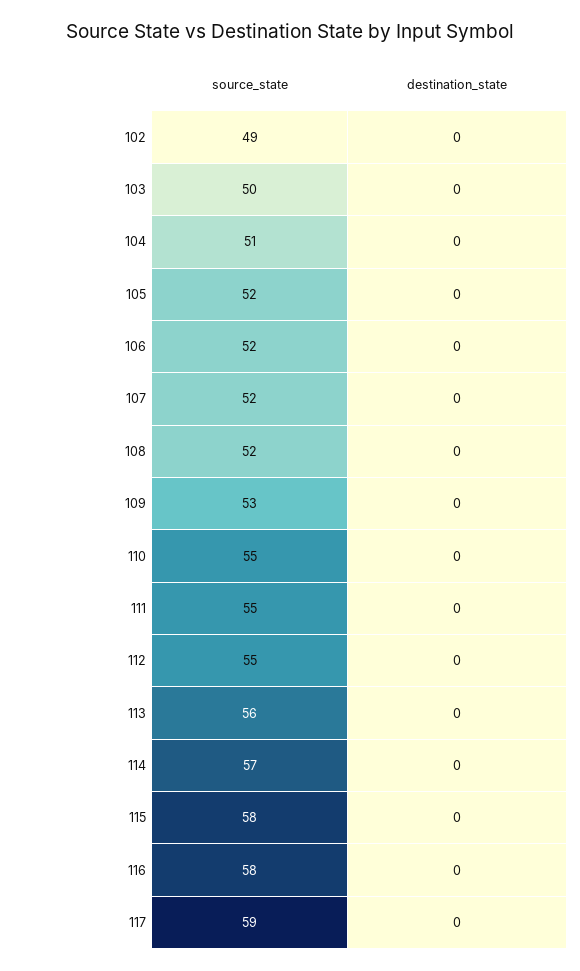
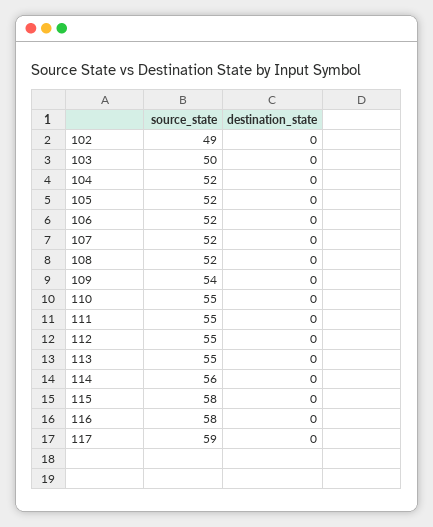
source_state, 104: 51 -> 52
source_state, 109: 53 -> 54
source_state, 113: 56 -> 55
source_state, 114: 57 -> 56

